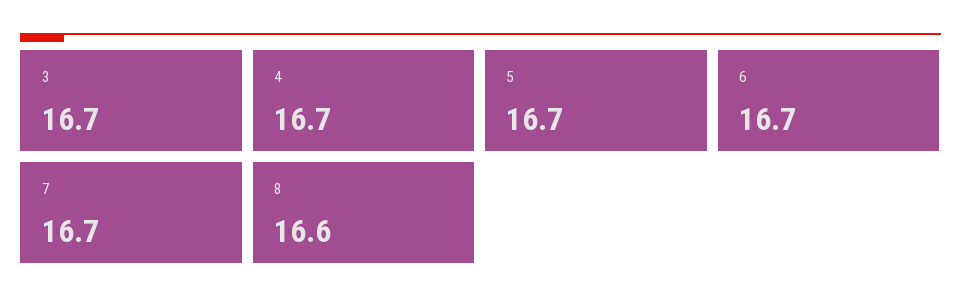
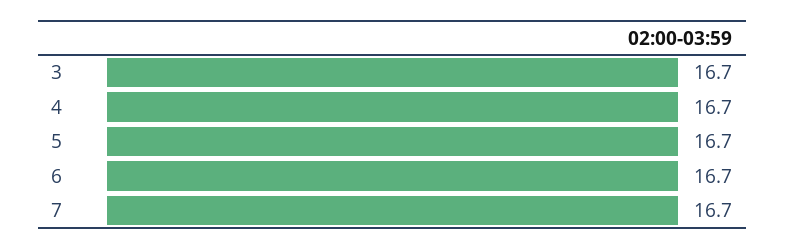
8: 16.6 -> none

